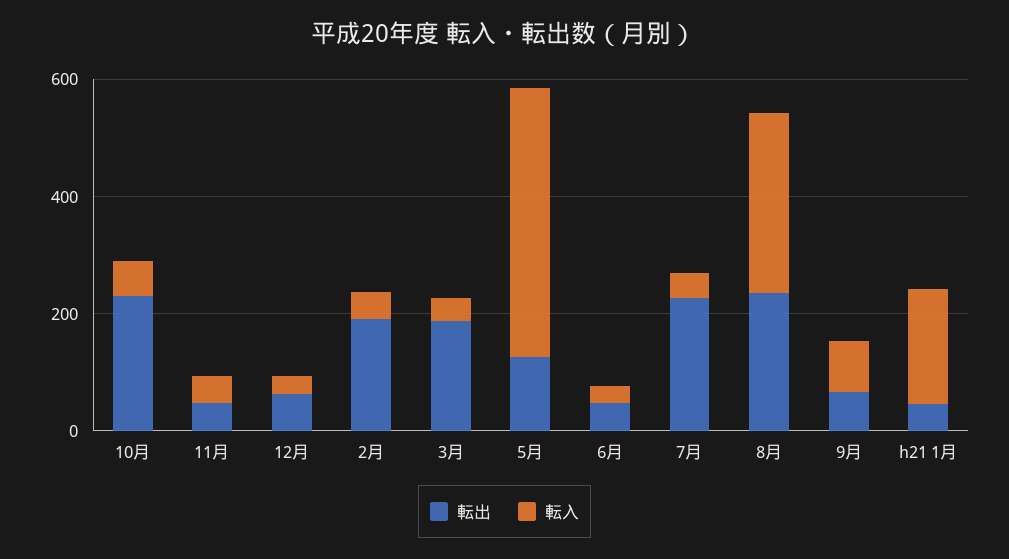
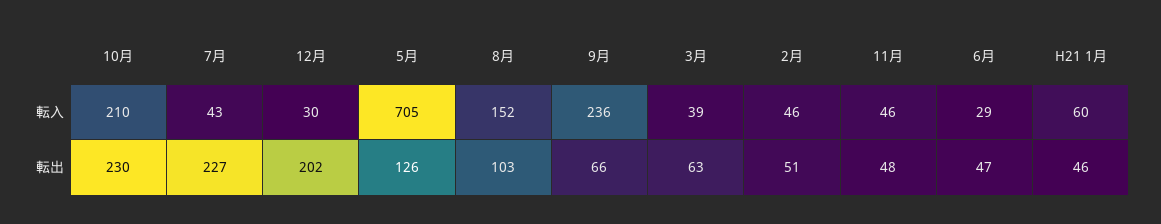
転入, 10月: 50 -> 210
転出, 12月: 50 -> 202
転出, 2月: 200 -> 51
転出, 3月: 200 -> 63
転入, 5月: 450 -> 705
転出, 8月: 250 -> 103
転入, 8月: 300 -> 152
転入, 9月: 100 -> 236
転入, h21 1月: 200 -> 60

